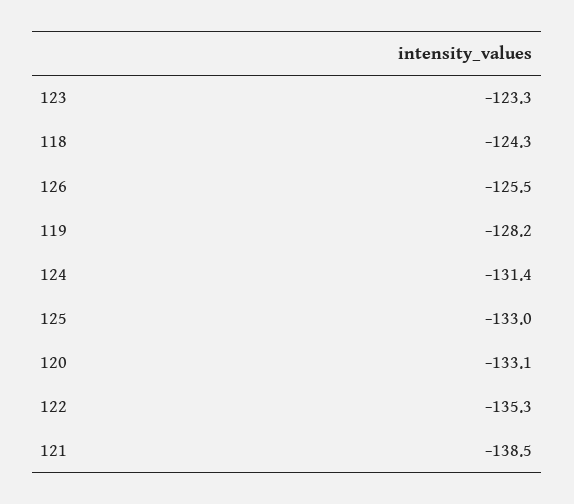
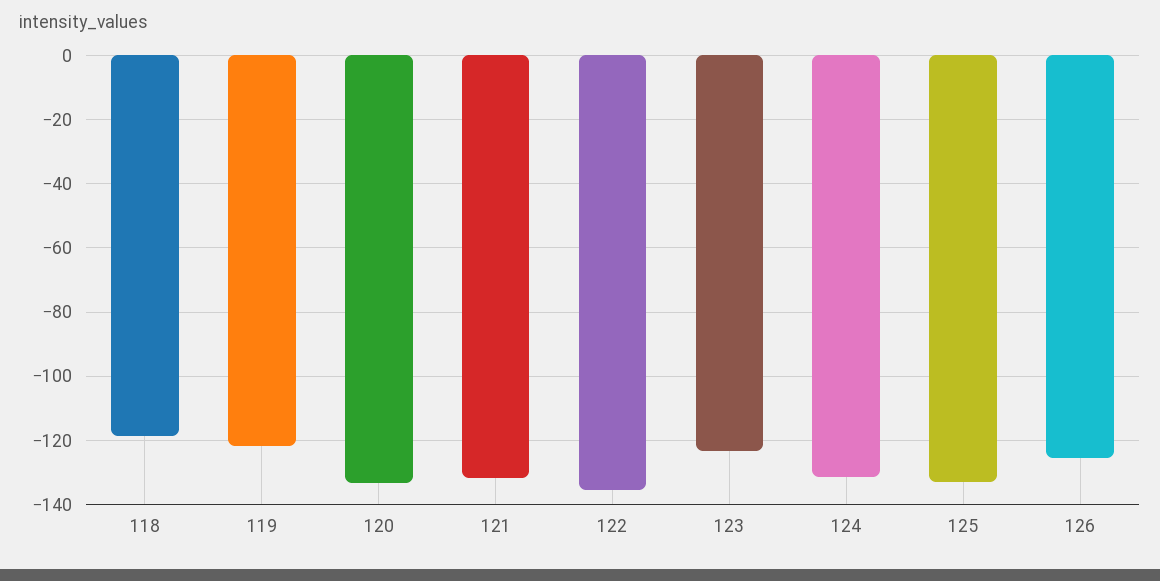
118: -124.3 -> -118
119: -128.2 -> -122
121: -138.5 -> -132

